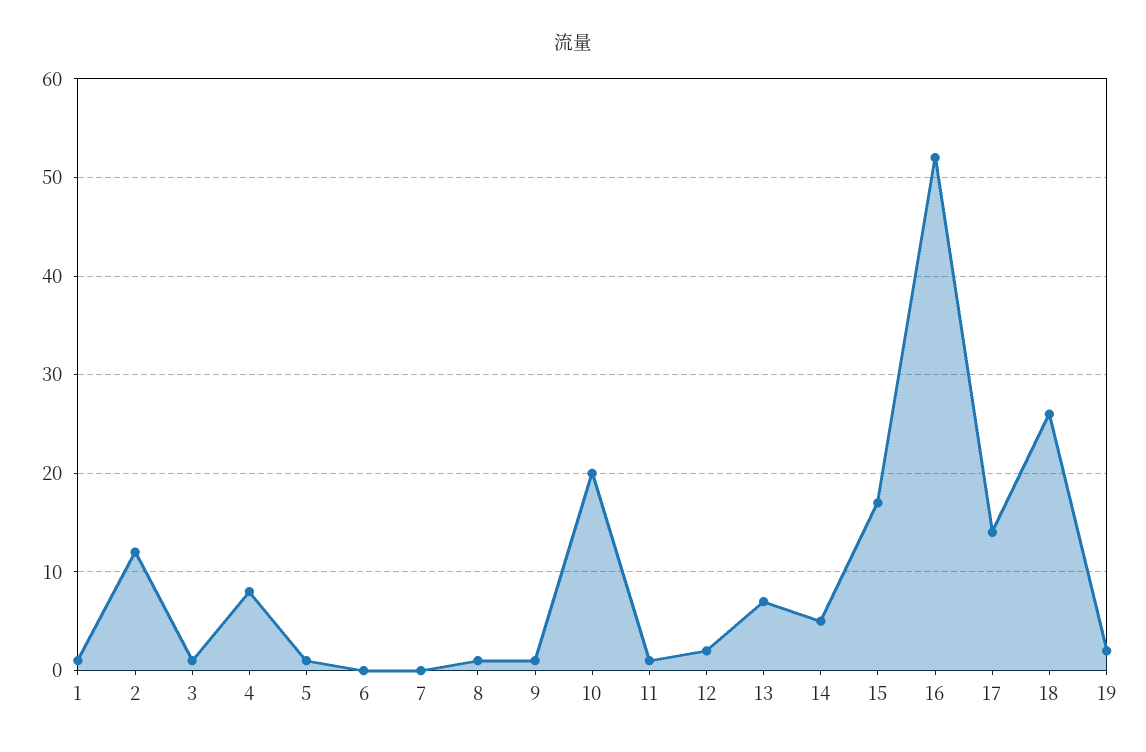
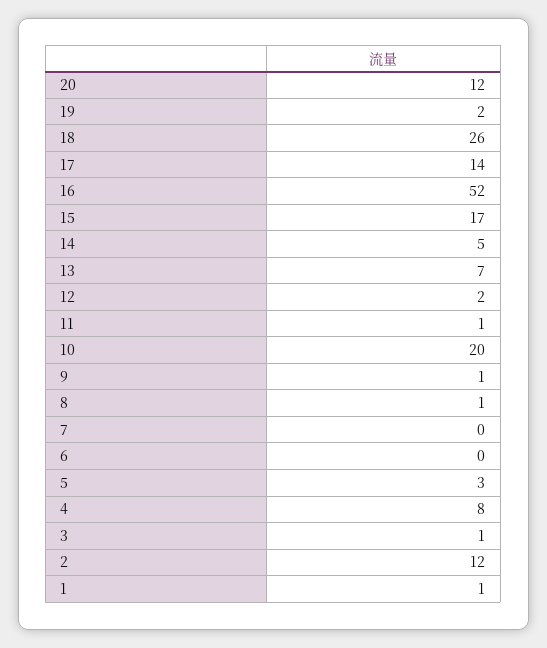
5: 1 -> 3
20: none -> 12

